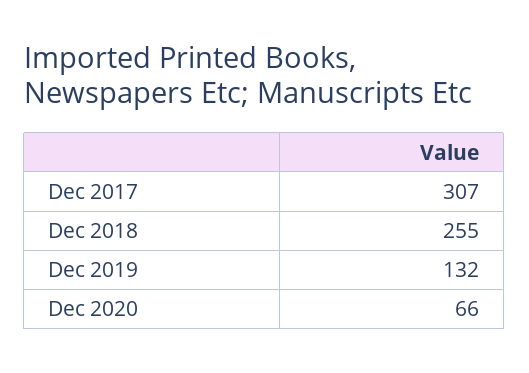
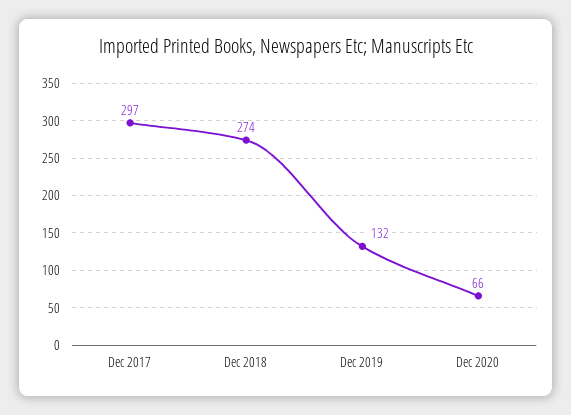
Dec 2017: 307 -> 297
Dec 2018: 255 -> 274

